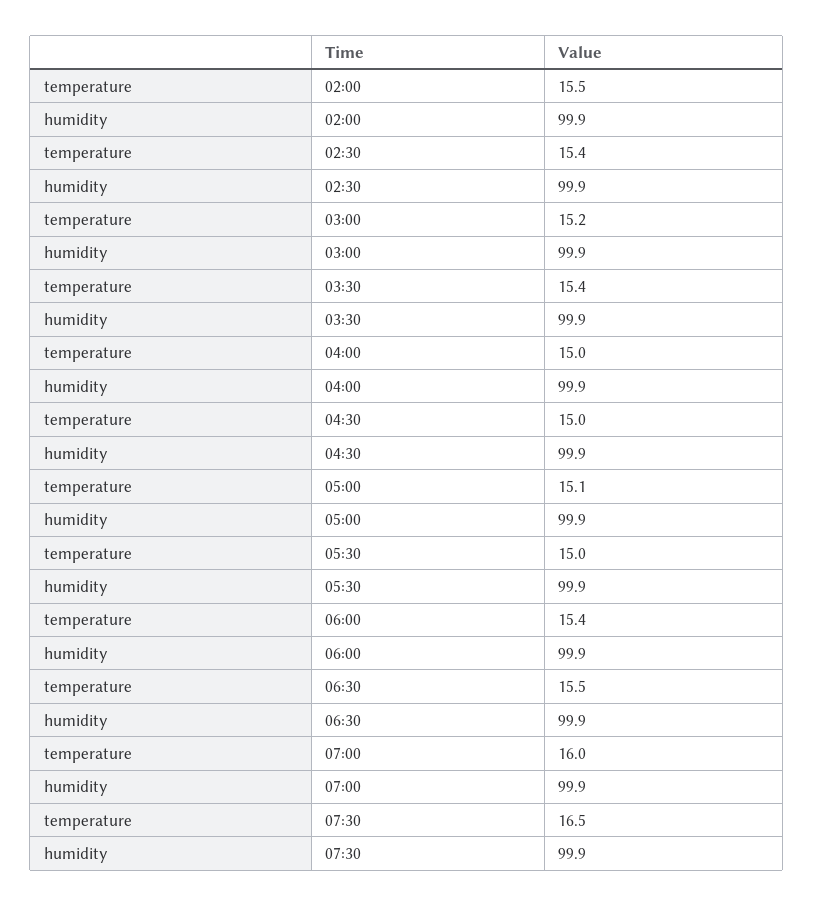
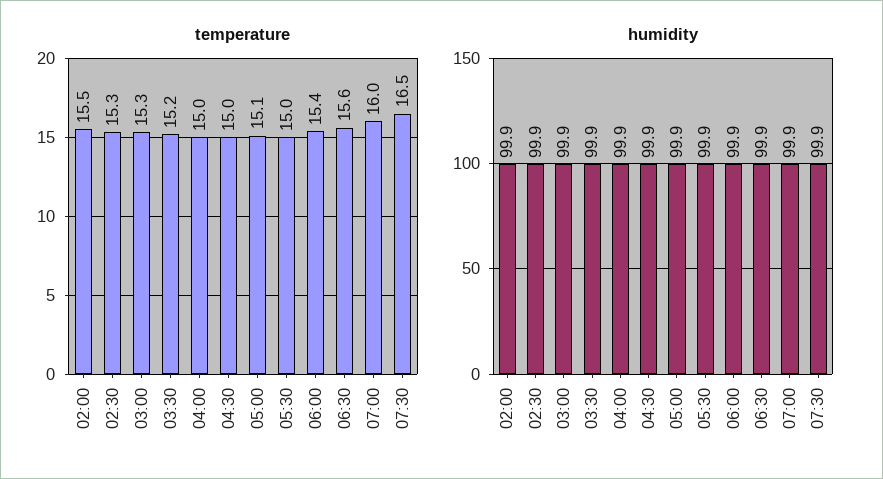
temperature, 02:30: 15.4 -> 15.3
temperature, 03:00: 15.2 -> 15.3
temperature, 03:30: 15.4 -> 15.2
temperature, 06:30: 15.5 -> 15.6

